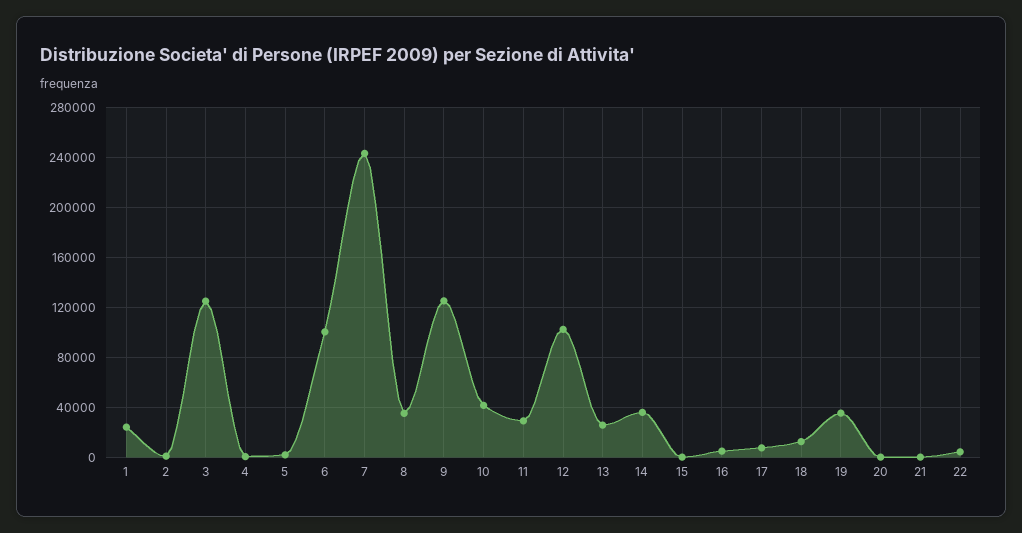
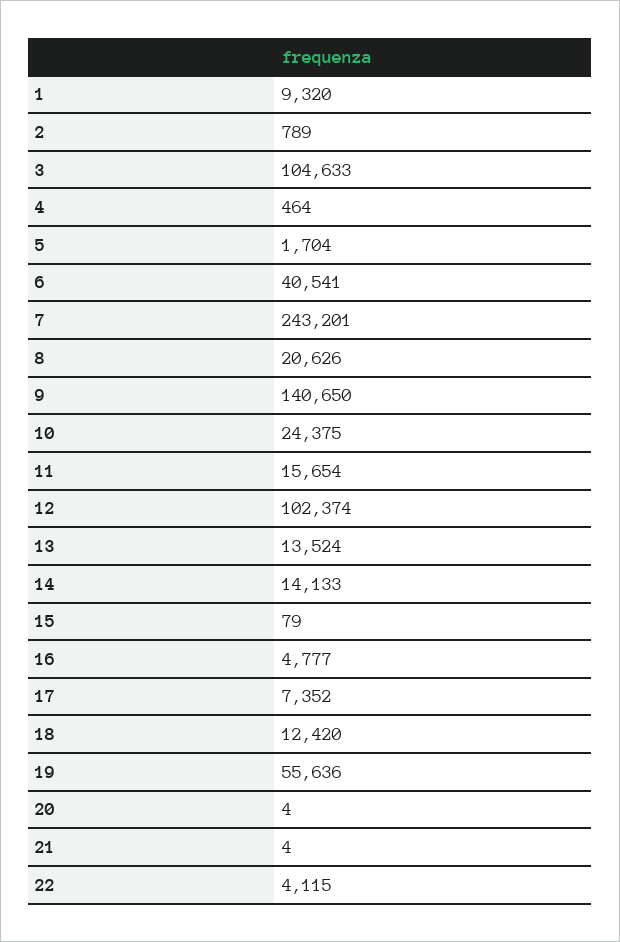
1: 25000 -> 9320
3: 125000 -> 104633
6: 100000 -> 40541
8: 35000 -> 20626
9: 125000 -> 140650
10: 40000 -> 24375
11: 30000 -> 15654
13: 25000 -> 13524
14: 35000 -> 14133
19: 35000 -> 55636

